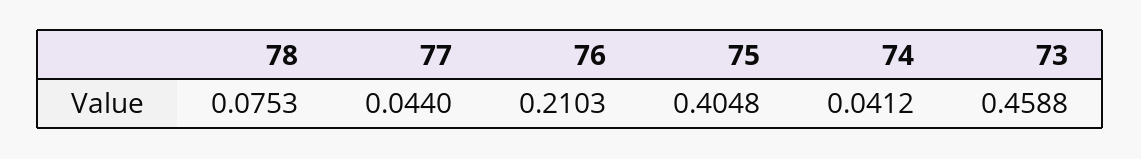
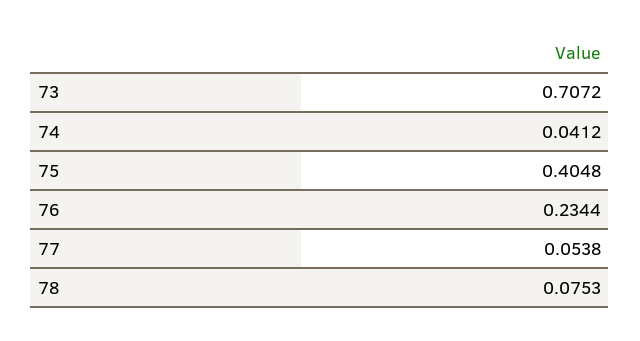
77: 0.044 -> 0.0538
76: 0.2103 -> 0.2344
73: 0.4588 -> 0.7072

